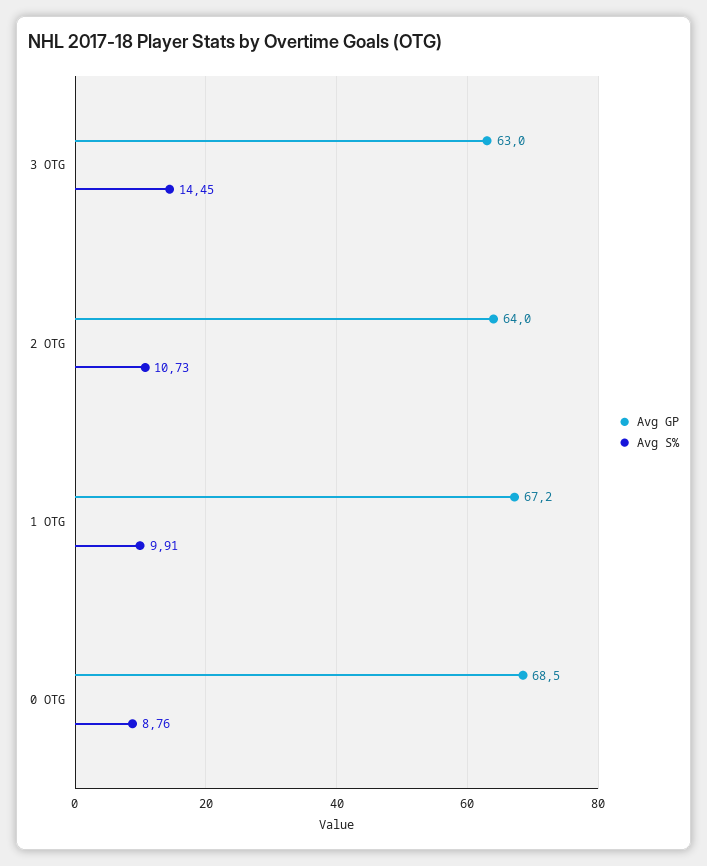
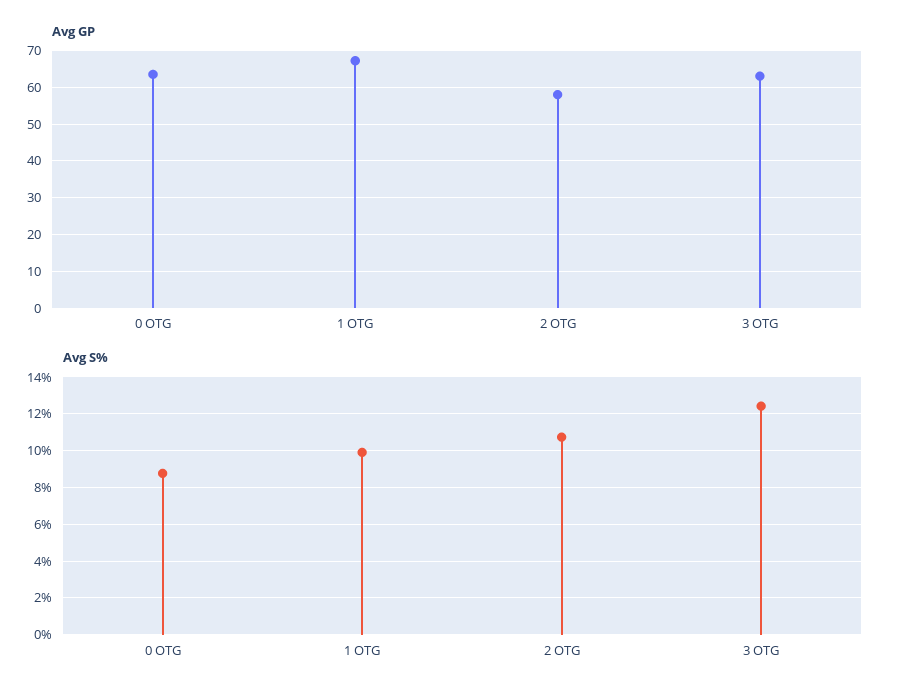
Avg S%, 3 OTG: 14.45 -> 12.5
Avg GP, 2 OTG: 64 -> 58
Avg GP, 0 OTG: 68.5 -> 64

